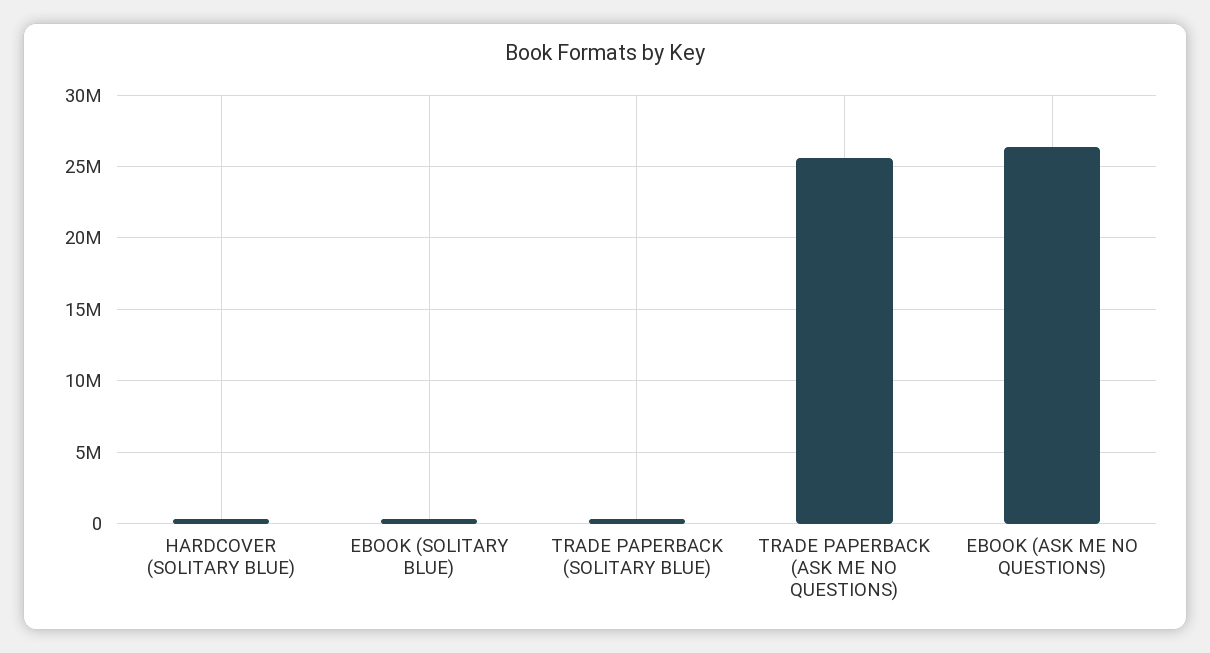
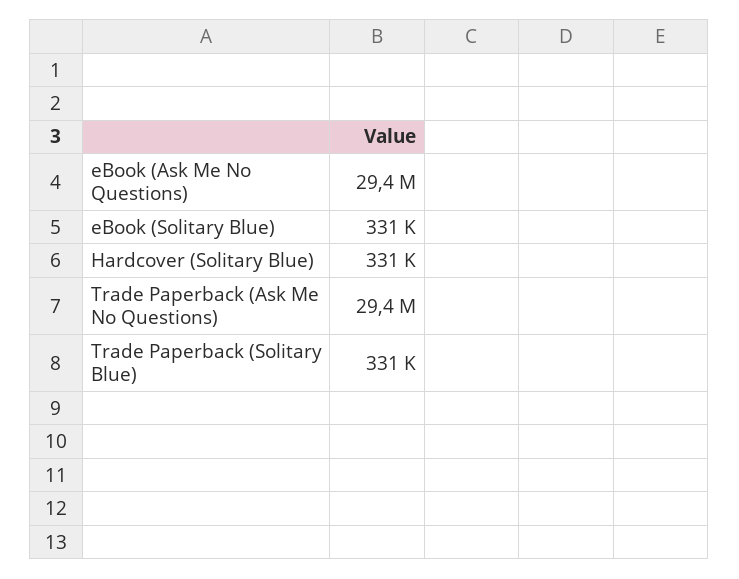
TRADE PAPERBACK (ASK ME NO QUESTIONS): 25500000 -> 29400000
EBOOK (ASK ME NO QUESTIONS): 26500000 -> 29400000

